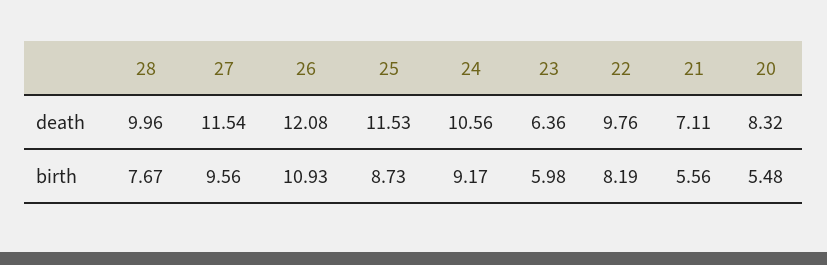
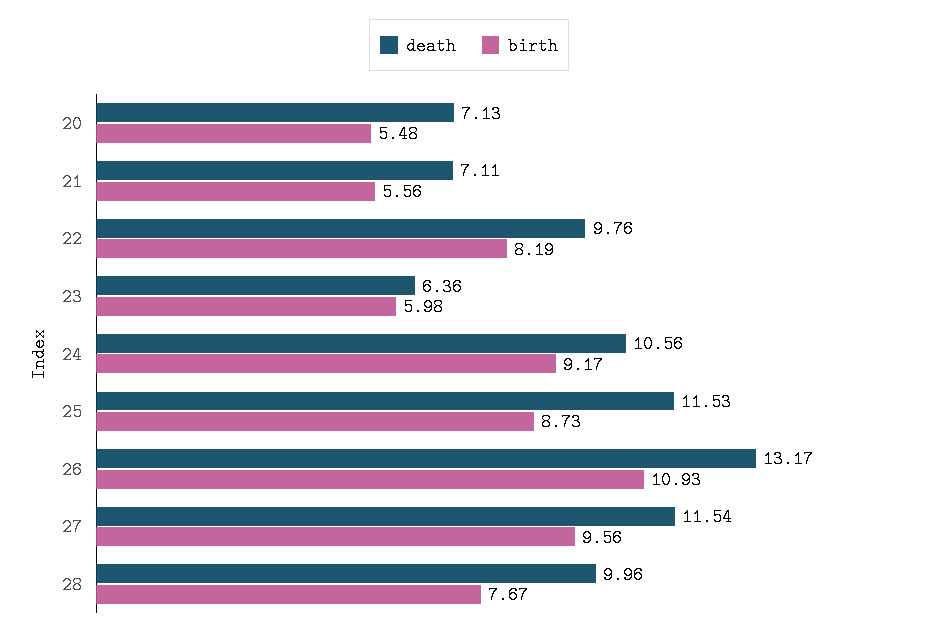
death, 26: 12.08 -> 13.17
death, 20: 8.32 -> 7.13

